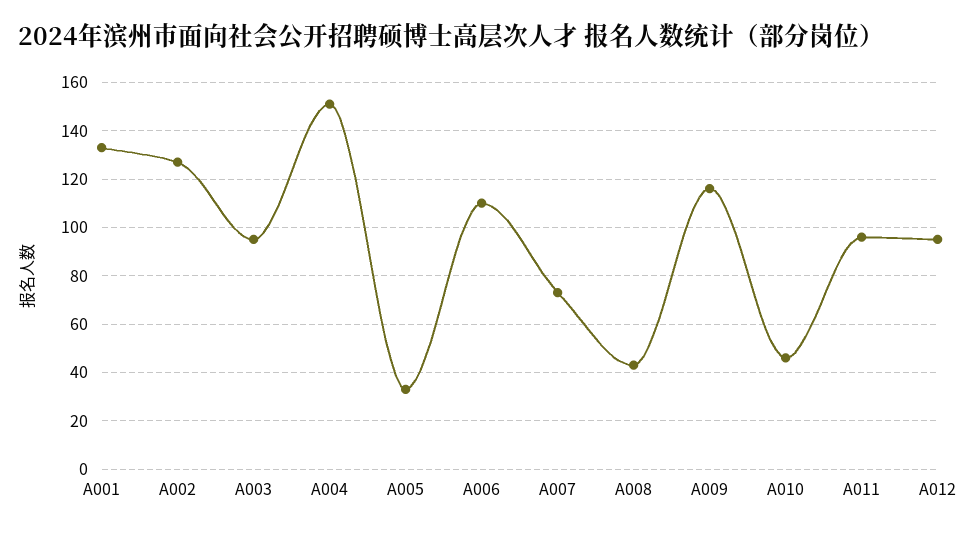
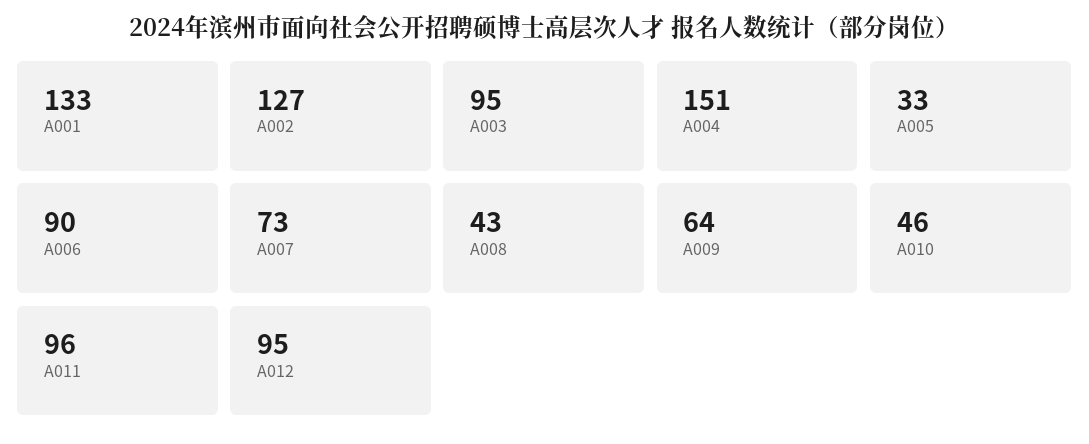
A006: 110 -> 90
A009: 115 -> 64

